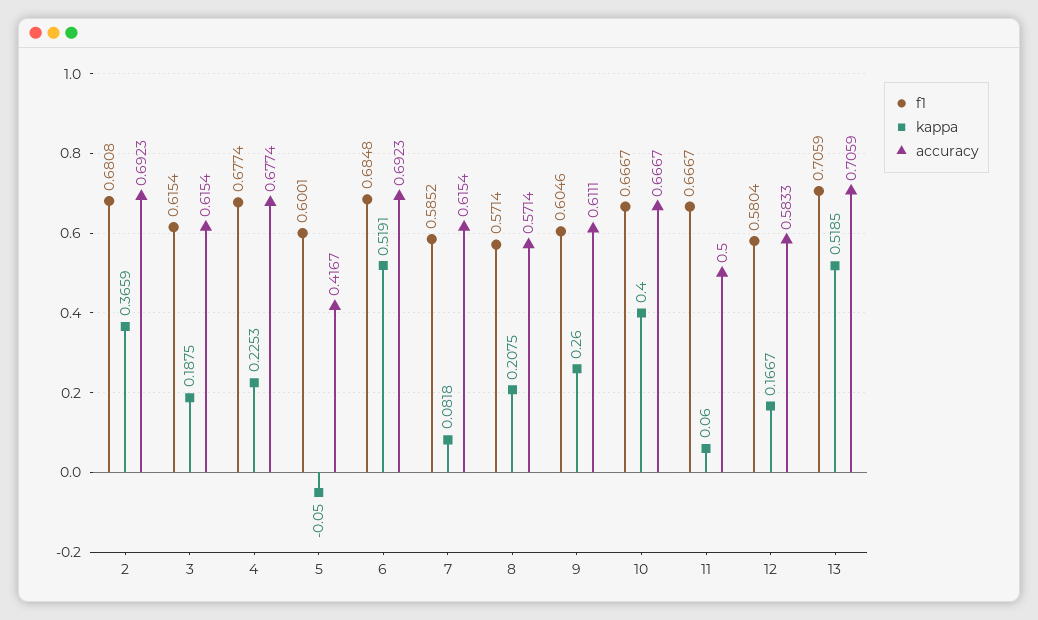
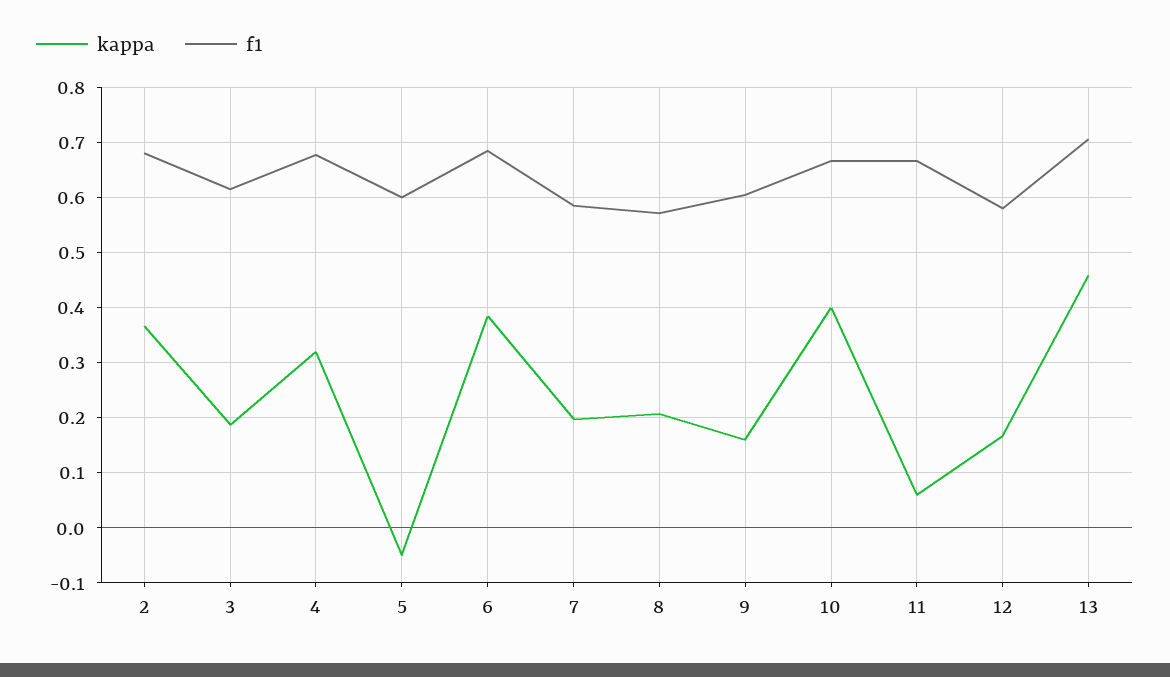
accuracy, 2: 0.6923 -> none
accuracy, 3: 0.6154 -> none
kappa, 4: 0.2253 -> 0.32
accuracy, 4: 0.6774 -> none
accuracy, 5: 0.4167 -> none
kappa, 6: 0.5191 -> 0.38
accuracy, 6: 0.6923 -> none
kappa, 7: 0.0818 -> 0.2
accuracy, 7: 0.6154 -> none
accuracy, 8: 0.5714 -> none
kappa, 9: 0.26 -> 0.16
accuracy, 9: 0.6111 -> none
accuracy, 10: 0.6667 -> none
accuracy, 11: 0.5 -> none
accuracy, 12: 0.5833 -> none
kappa, 13: 0.5185 -> 0.46
accuracy, 13: 0.7059 -> none

